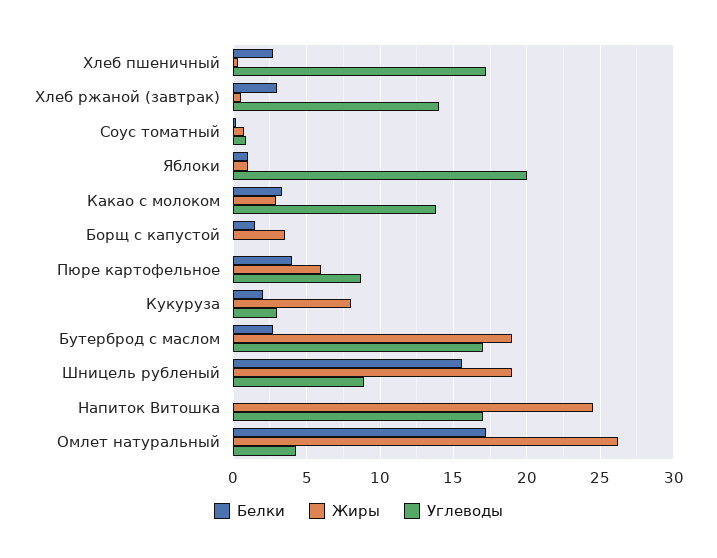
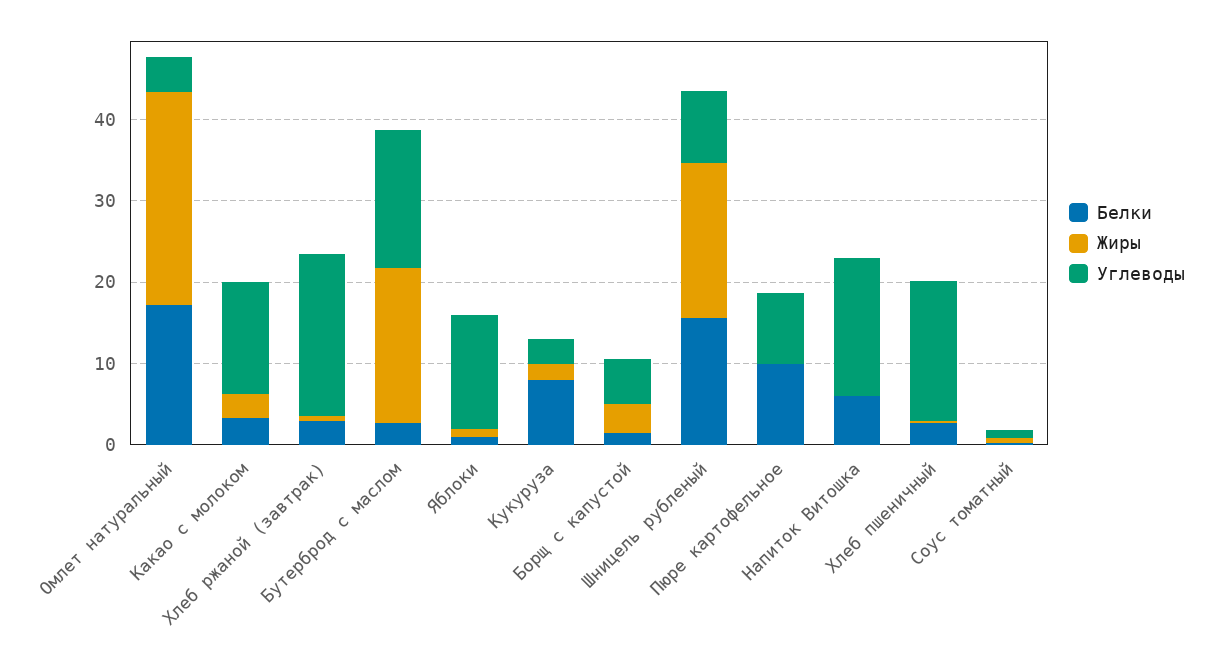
Углеводы, Хлеб ржаной (завтрак): 14 -> 20
Углеводы, Яблоки: 20 -> 14
Углеводы, Борщ с капустой: 0 -> 6
Белки, Пюре картофельное: 4 -> 10
Жиры, Пюре картофельное: 6 -> 0
Белки, Кукуруза: 2 -> 8
Жиры, Кукуруза: 8 -> 2
Белки, Напиток Витошка: 0 -> 6
Жиры, Напиток Витошка: 24.5 -> 0

